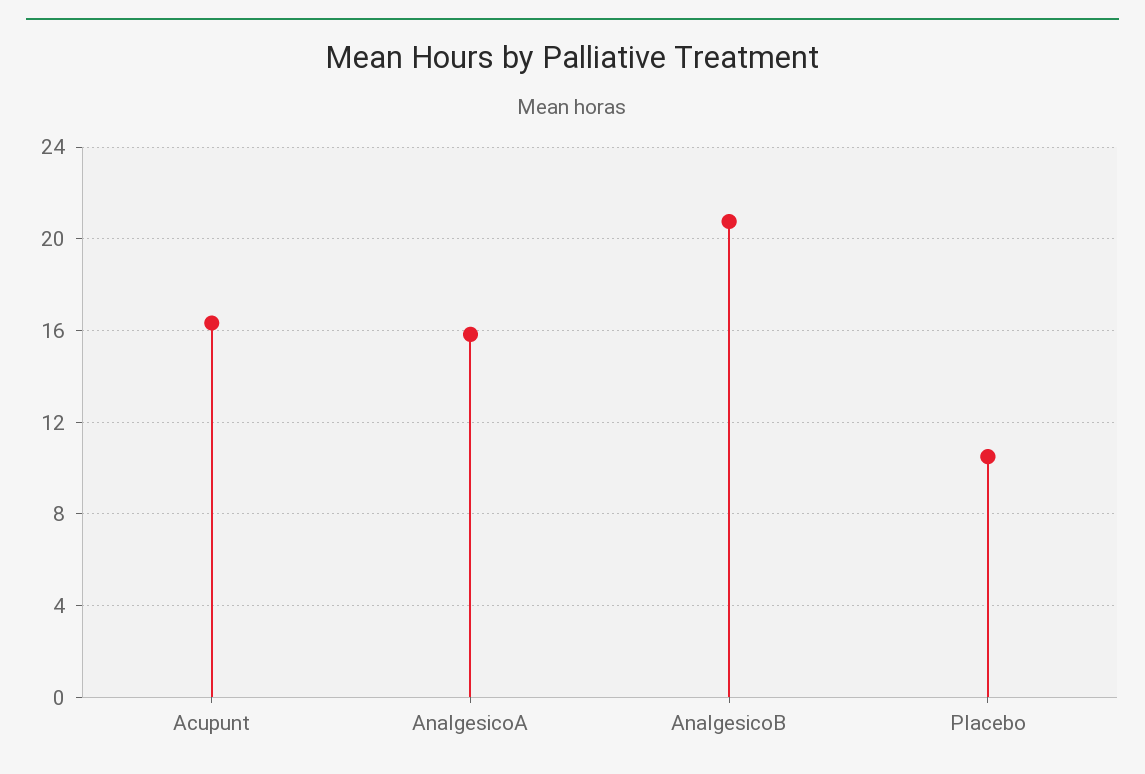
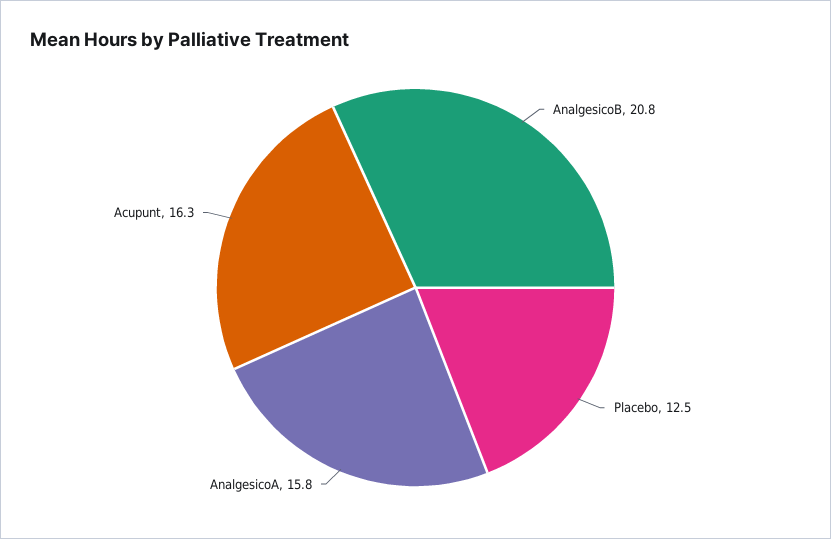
Placebo: 10.5 -> 12.5

